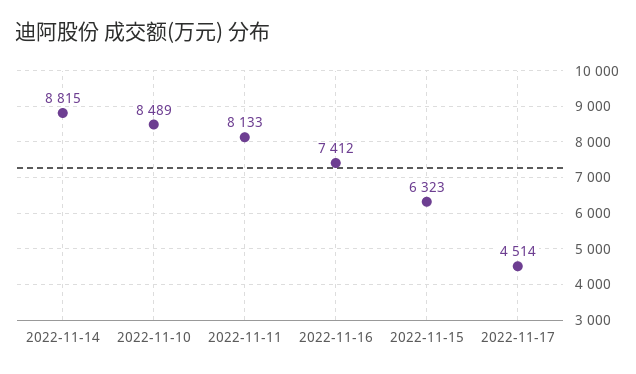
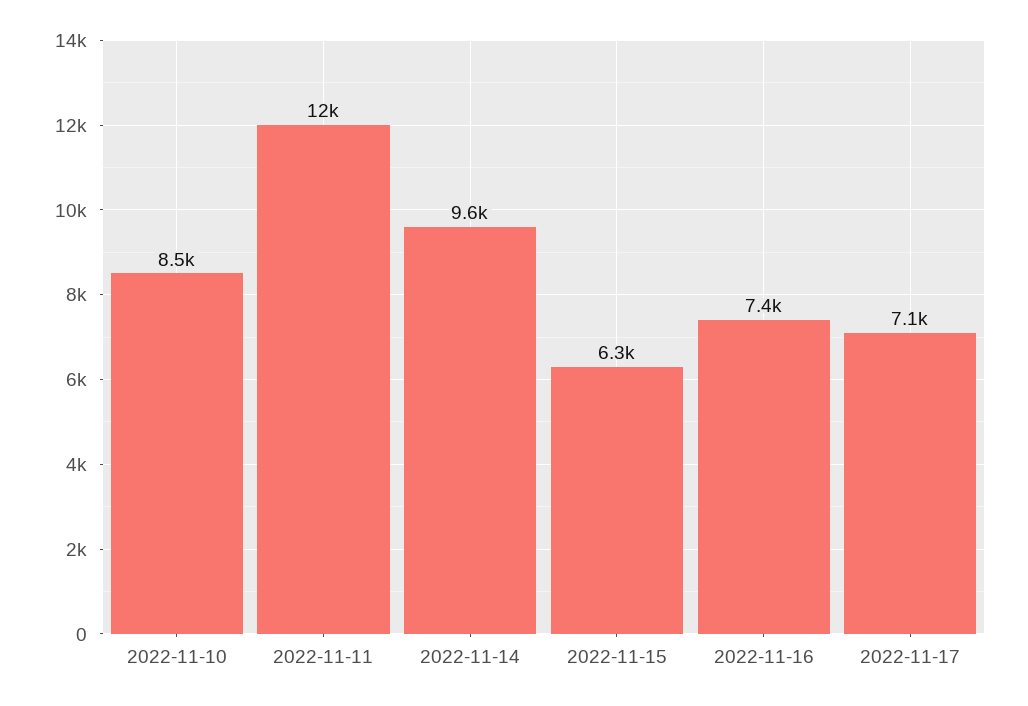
2022-11-14: 8815 -> 9600
2022-11-11: 8133 -> 12000
2022-11-17: 4514 -> 7100

